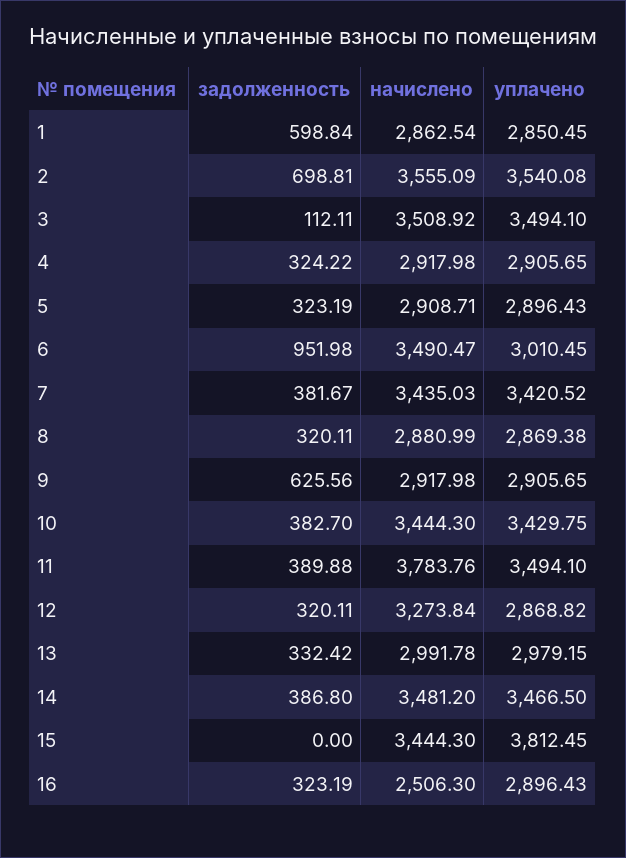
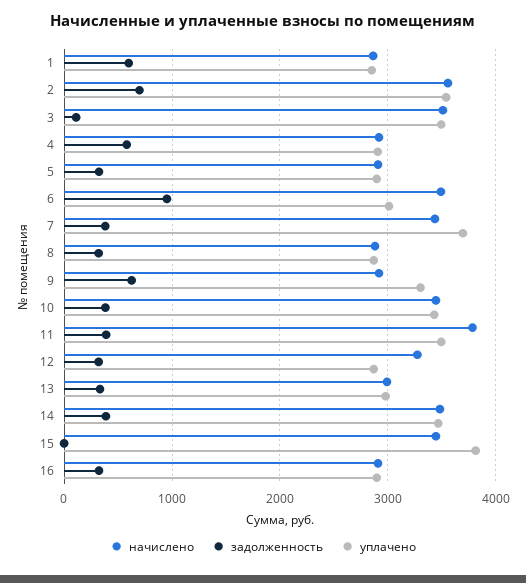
задолженность, 4: 324.22 -> 600
уплачено, 7: 3420.52 -> 3700
уплачено, 9: 2905.65 -> 3300
начислено, 16: 2506.3 -> 2900

